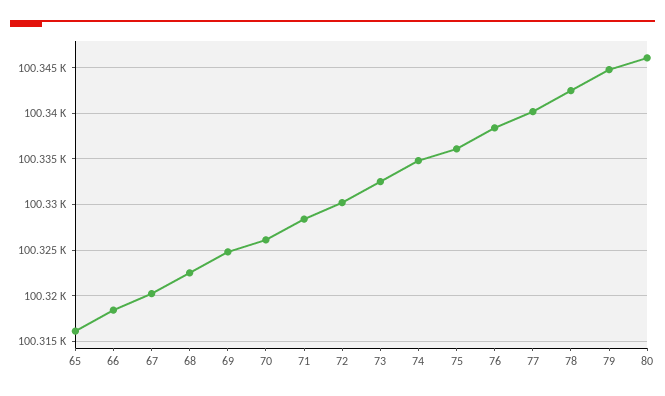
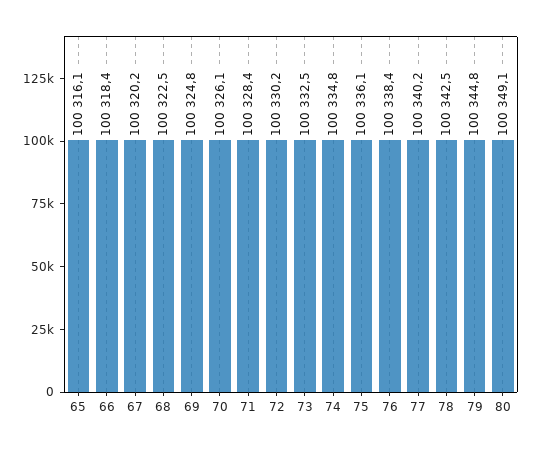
80: 100346 -> 100349.1

